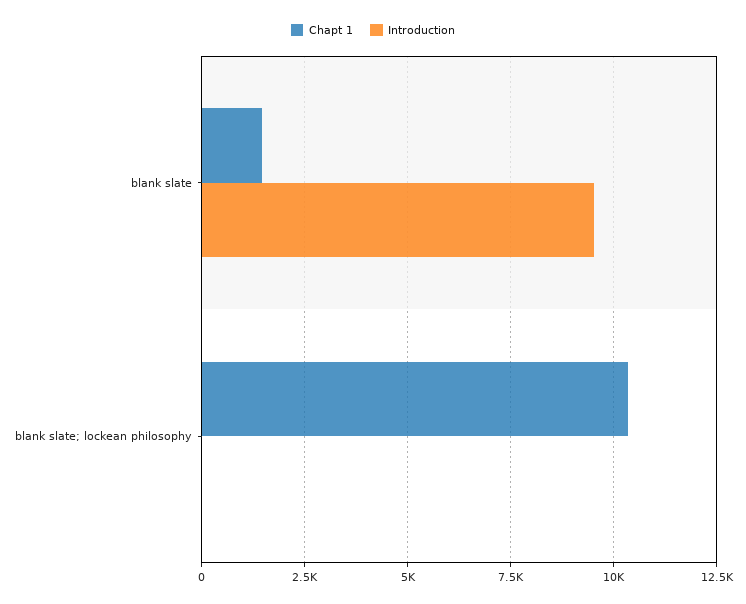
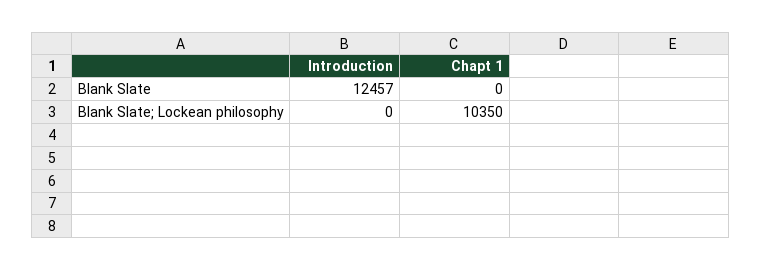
Chapt 1, blank slate: 1500 -> 0
Introduction, blank slate: 9500 -> 12457

